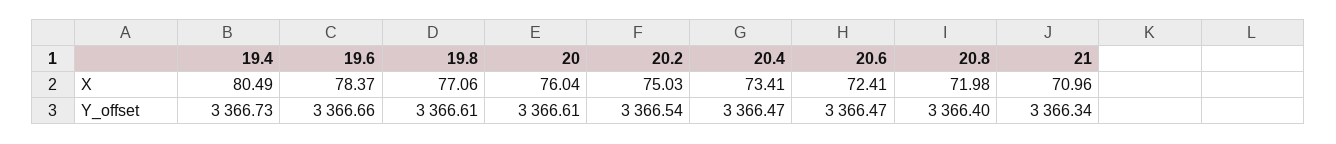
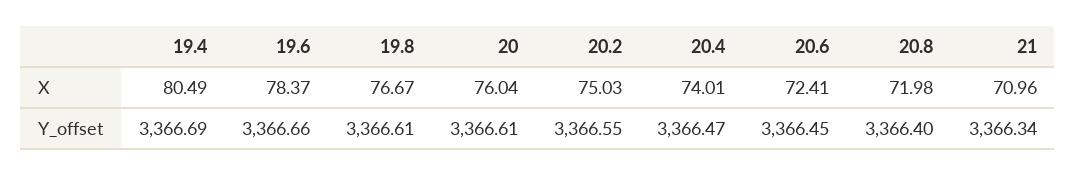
19.8, X: 77.06 -> 76.67
20.4, X: 73.41 -> 74.01
19.4, Y_offset: 3366.73 -> 3366.69
20.2, Y_offset: 3366.54 -> 3366.55
20.6, Y_offset: 3366.47 -> 3366.45

